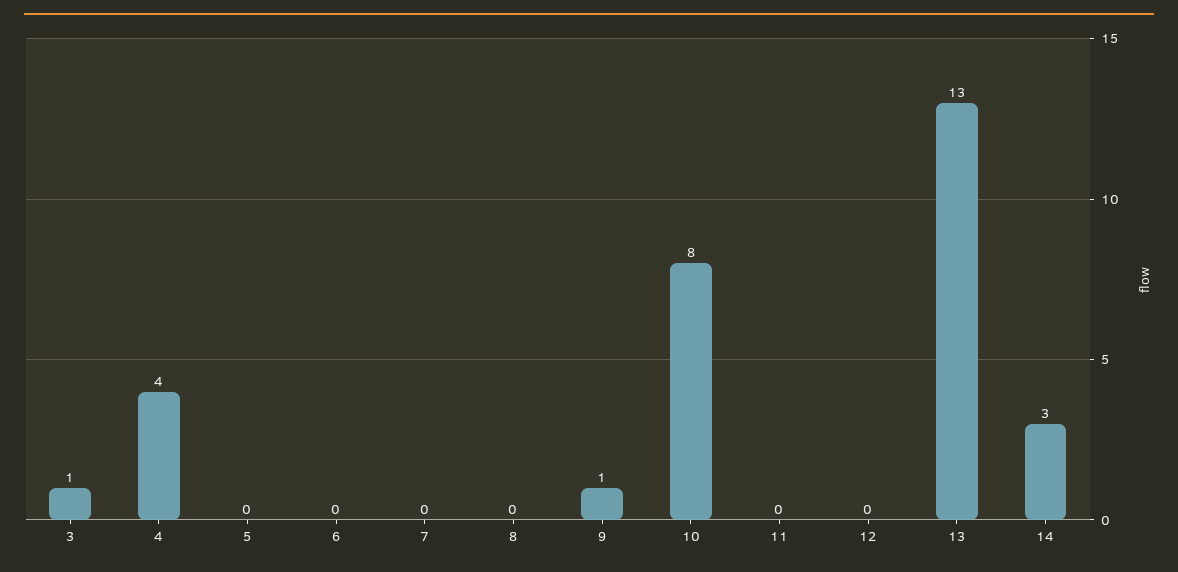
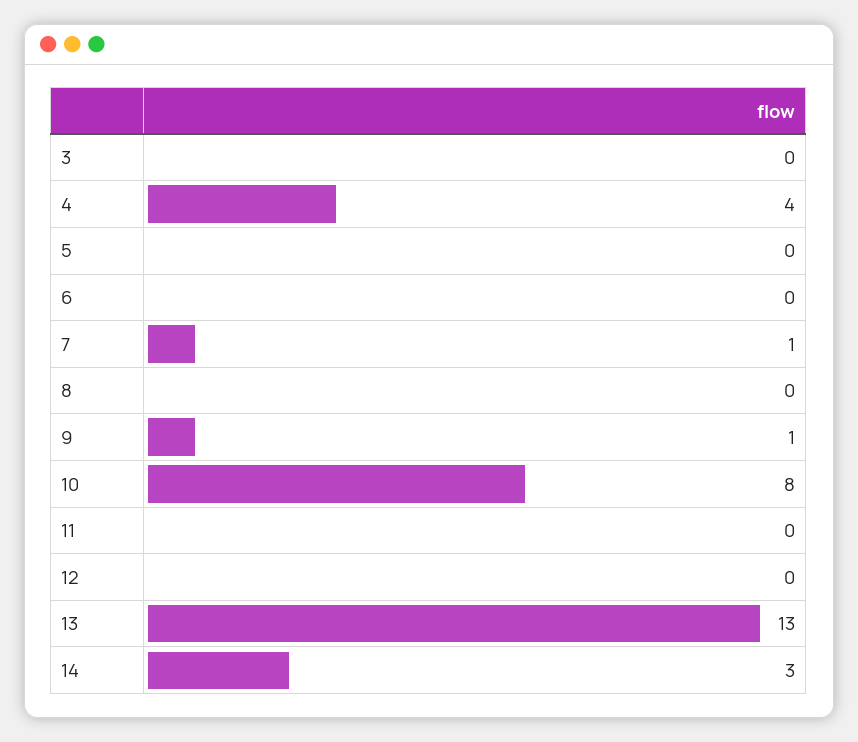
3: 1 -> 0
7: 0 -> 1

